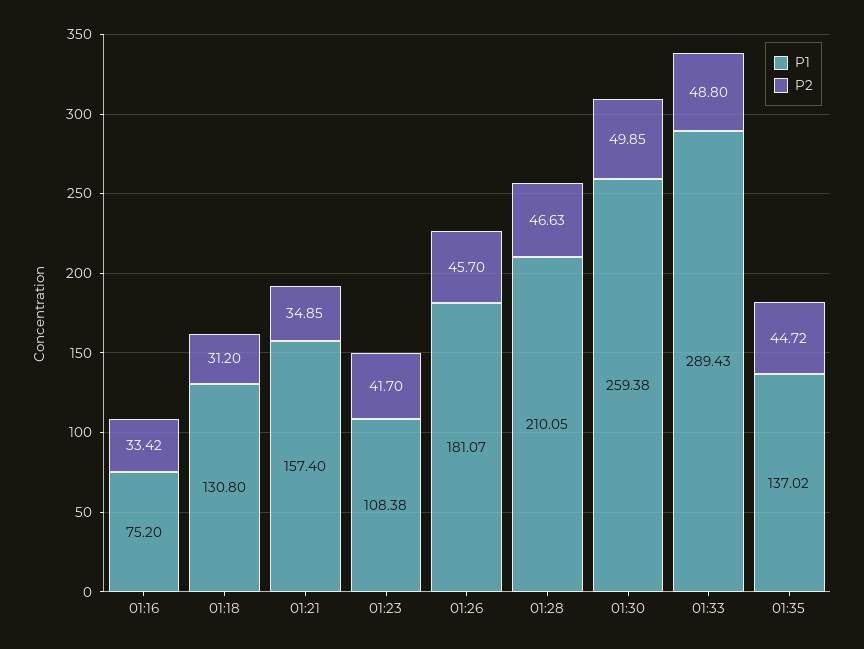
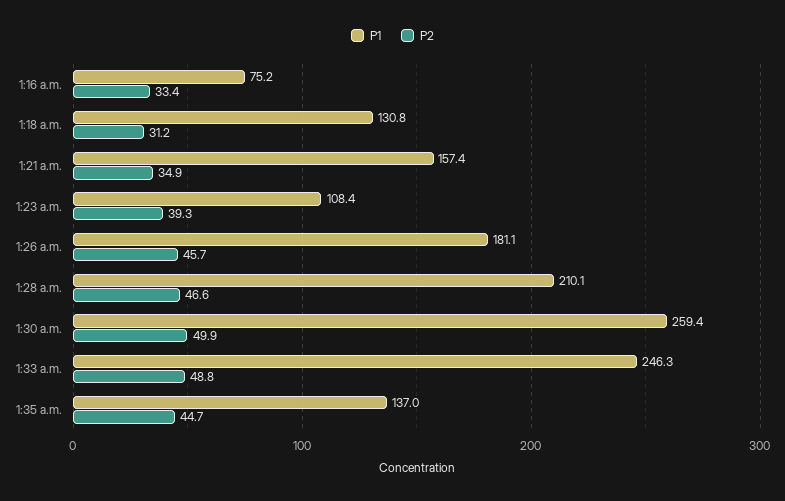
P2, 01:23: 41.7 -> 39.3
P1, 01:33: 289.43 -> 246.3

